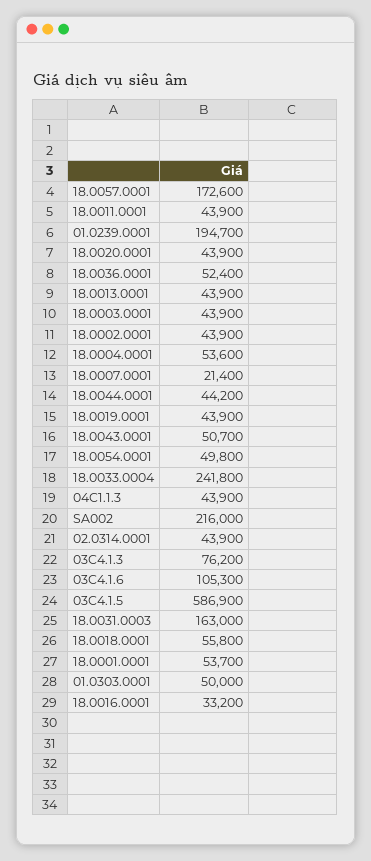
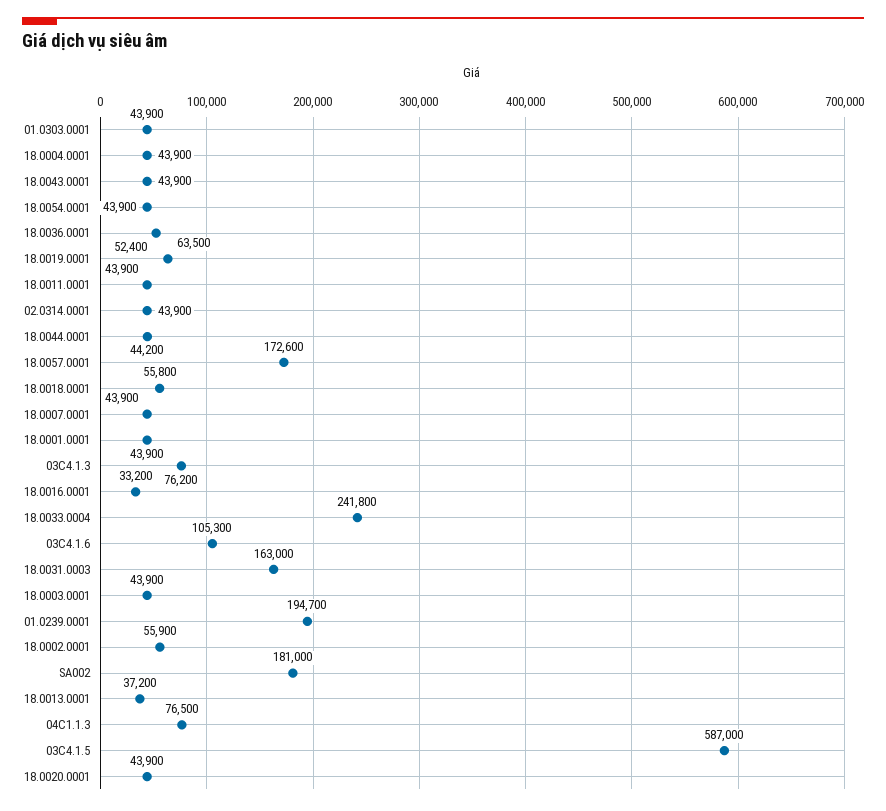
18.0013.0001: 43900 -> 37200
18.0002.0001: 43900 -> 55900
18.0004.0001: 53600 -> 43900
18.0007.0001: 21400 -> 43900
18.0019.0001: 43900 -> 63500
18.0043.0001: 50700 -> 43900
18.0054.0001: 49800 -> 43900
04C1.1.3: 43900 -> 76500
SA002: 216000 -> 181000
03C4.1.5: 586900 -> 587000
18.0001.0001: 53700 -> 43900
01.0303.0001: 50000 -> 43900

